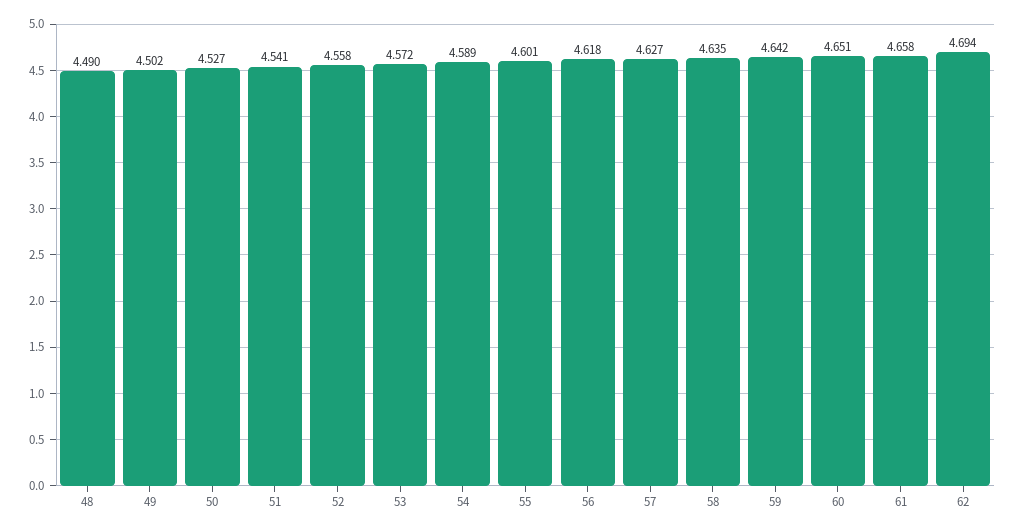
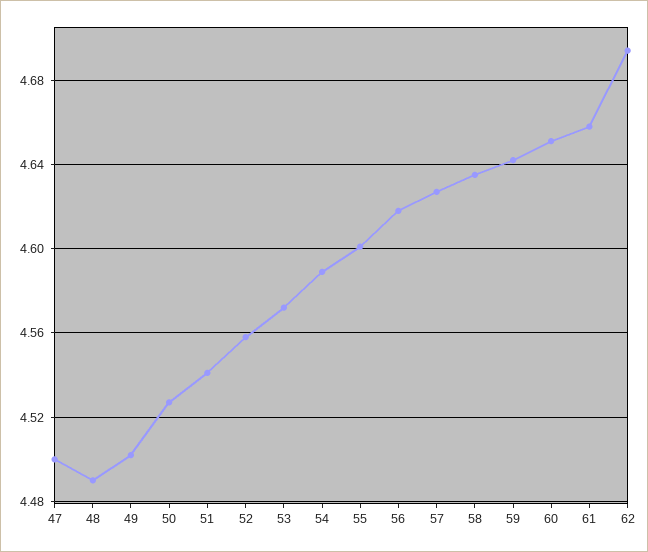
47: none -> 4.5

